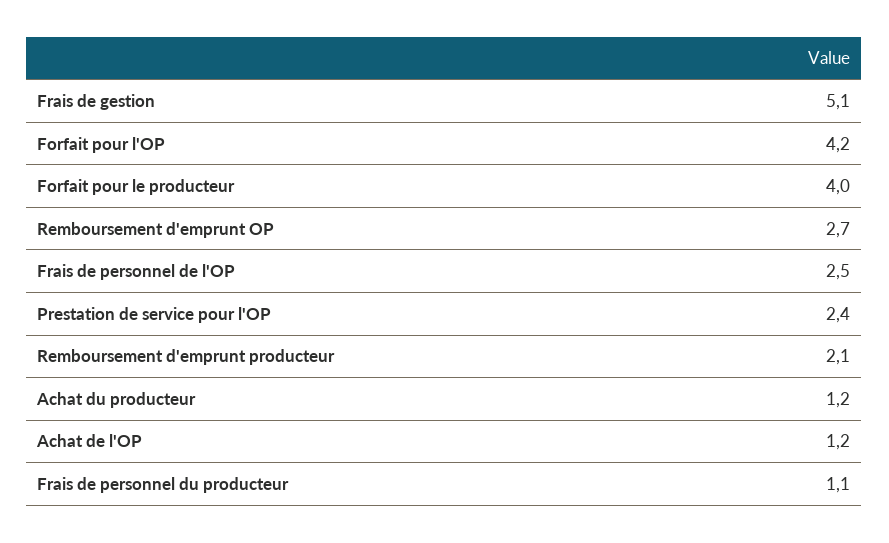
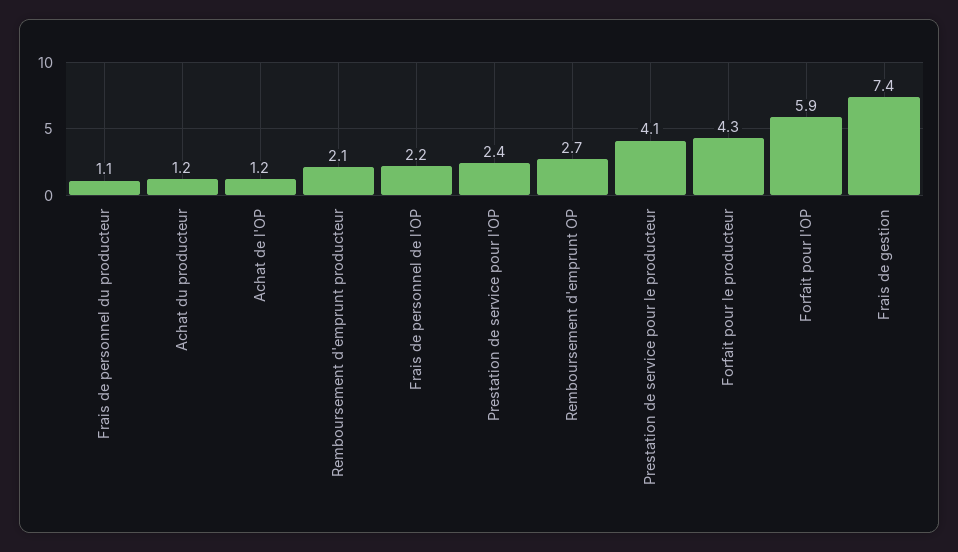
Frais de gestion: 5.1 -> 7.4
Forfait pour l'OP: 4.2 -> 5.9
Forfait pour le producteur: 4 -> 4.3
Frais de personnel de l'OP: 2.5 -> 2.2
Prestation de service pour le producteur: none -> 4.1

